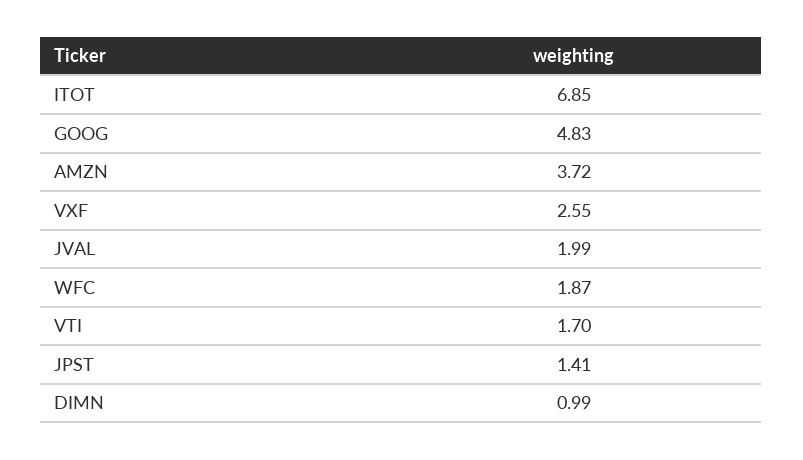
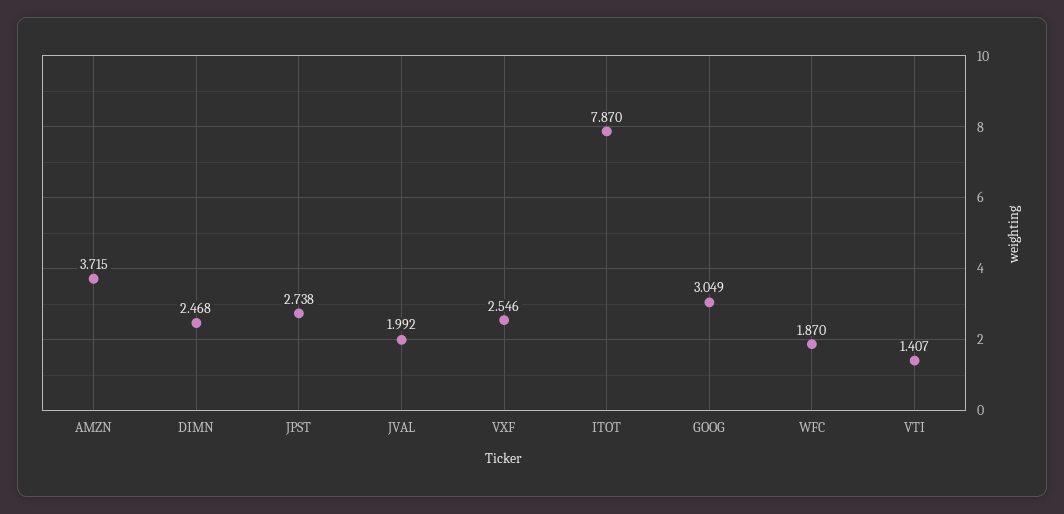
ITOT: 6.85 -> 7.87
GOOG: 4.83 -> 3.049
VTI: 1.7 -> 1.407
JPST: 1.41 -> 2.738
DIMN: 0.99 -> 2.468

